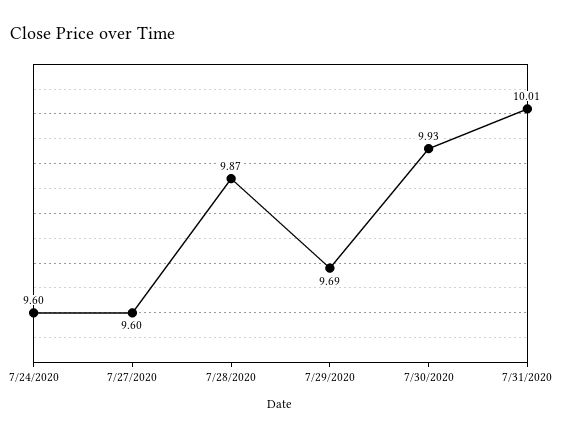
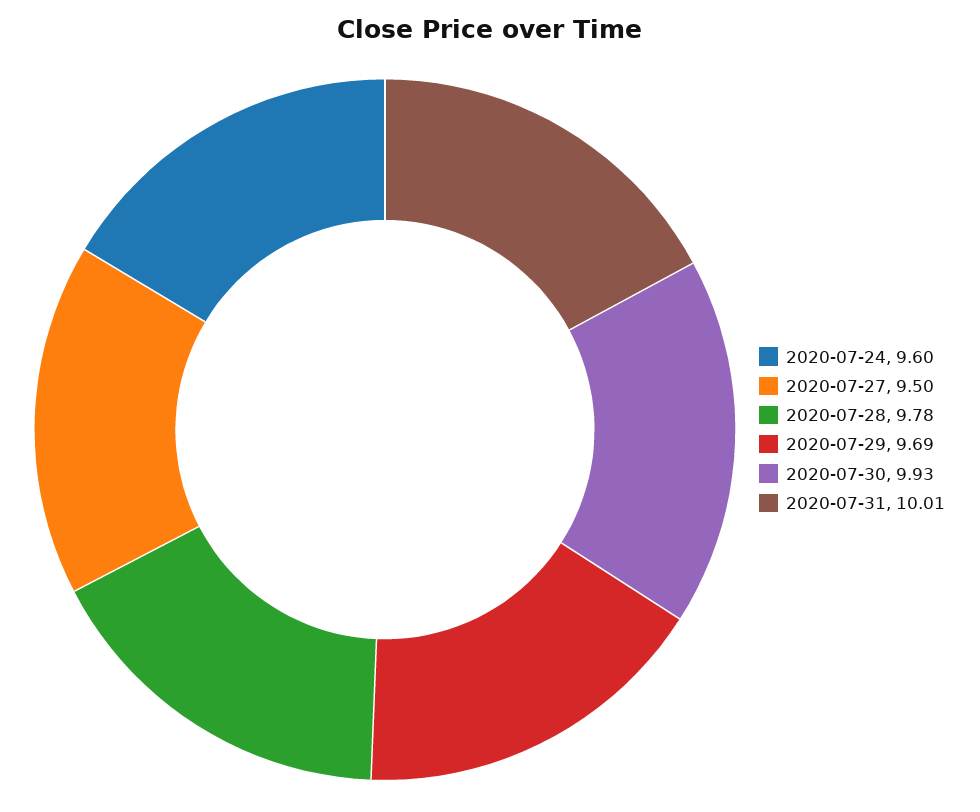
7/27/2020: 9.6 -> 9.5
7/28/2020: 9.87 -> 9.78

